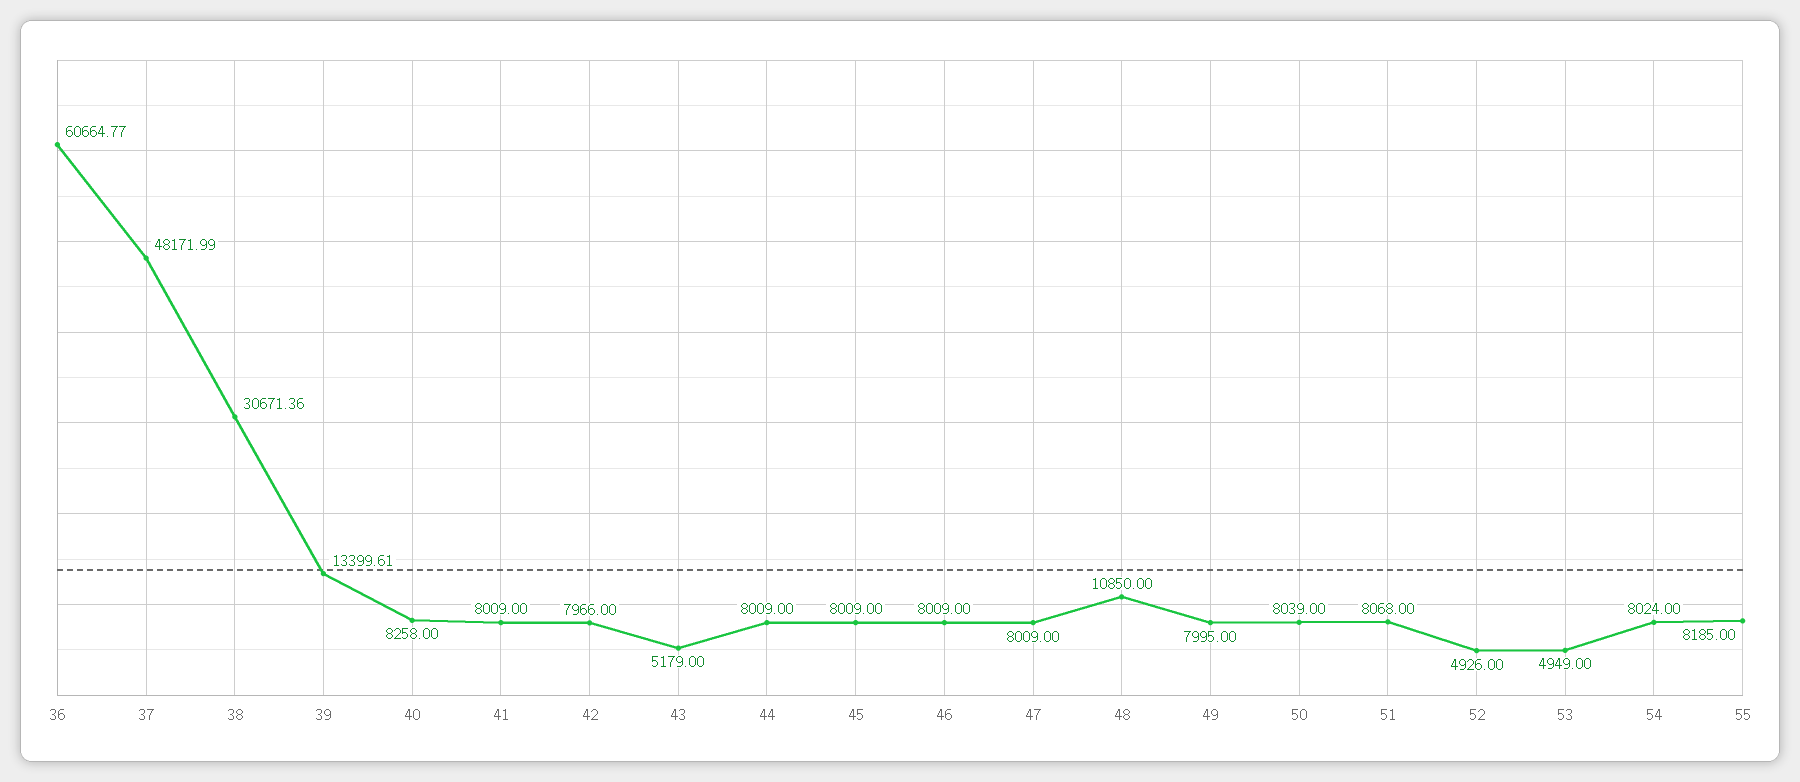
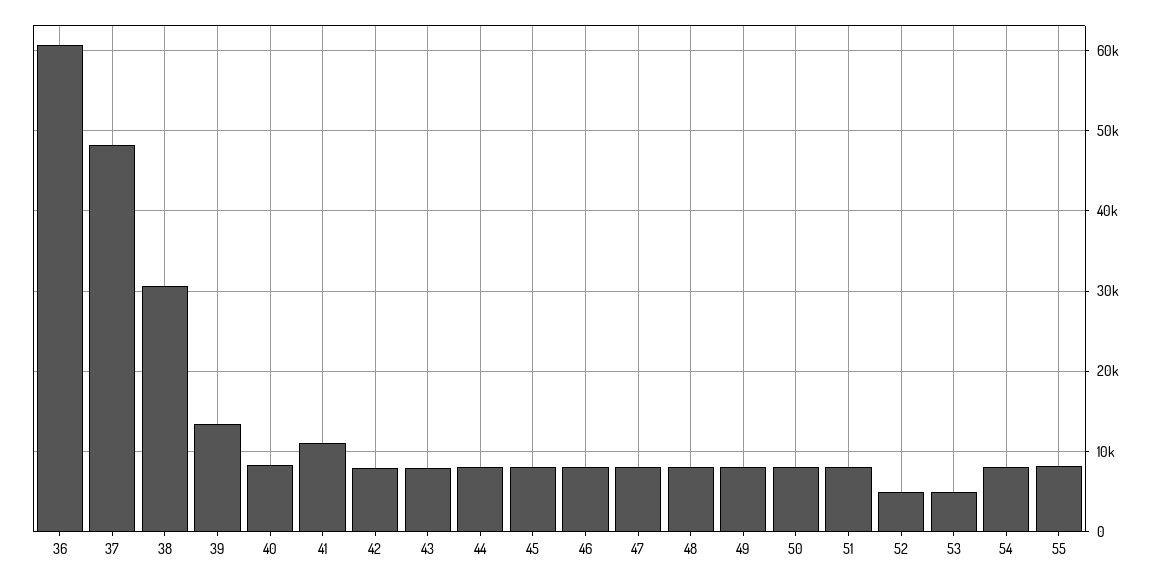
41: 8009 -> 11000
43: 5179 -> 8000
48: 10850 -> 8000

